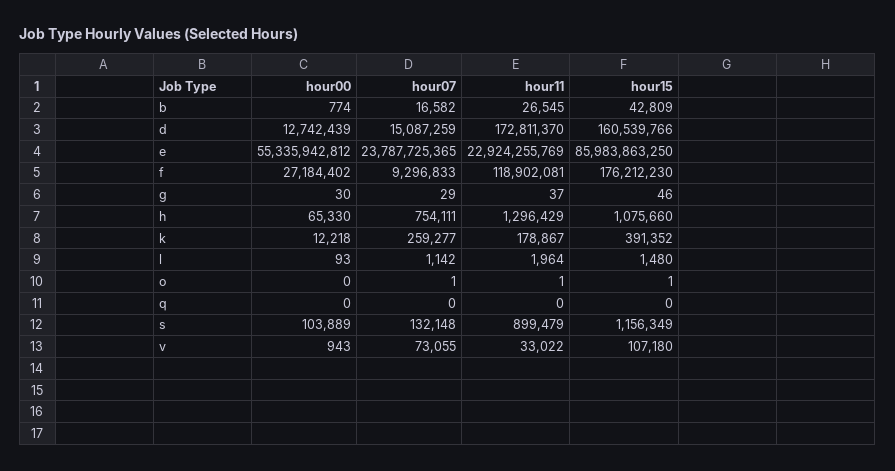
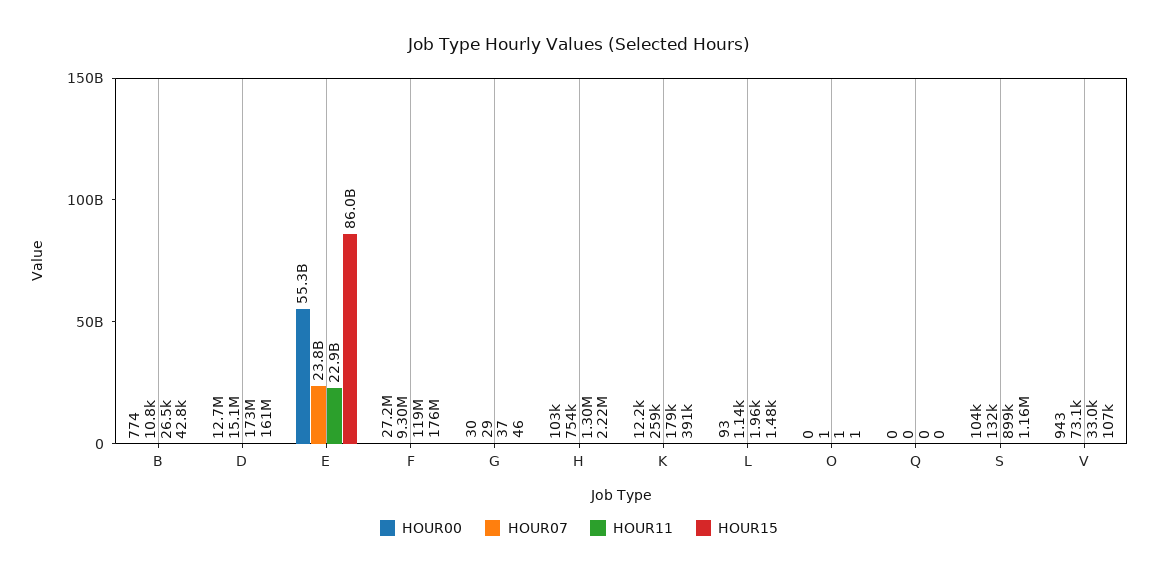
hour07, b: 16582 -> 10800
hour00, h: 65330 -> 103000
hour15, h: 1075660 -> 2220000

